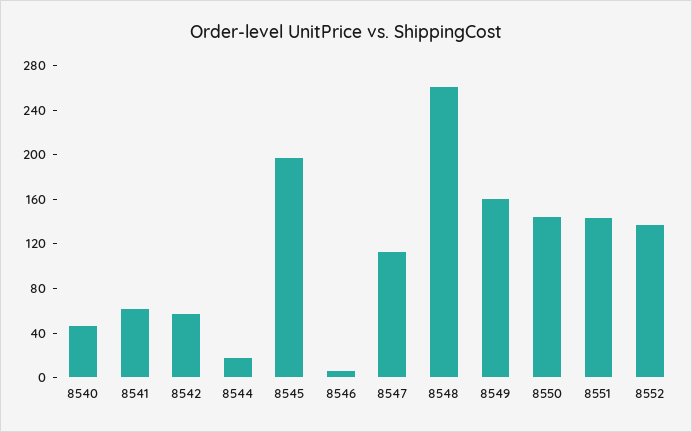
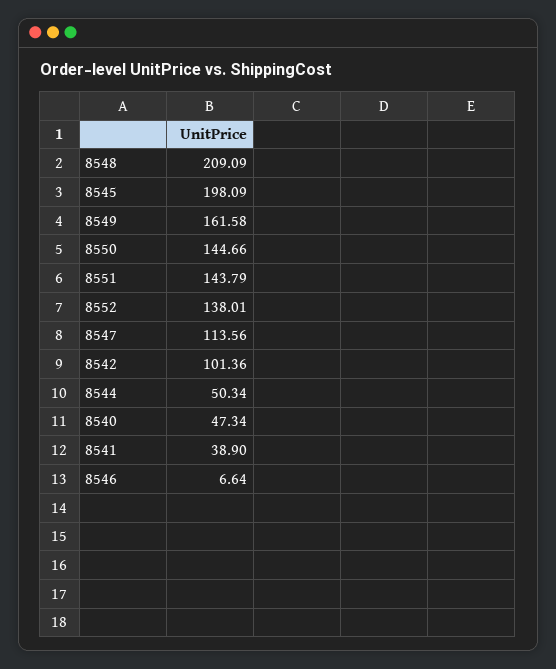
8541: 60 -> 38.9
8542: 60 -> 101.36
8544: 20 -> 50.34
8548: 260 -> 209.09

